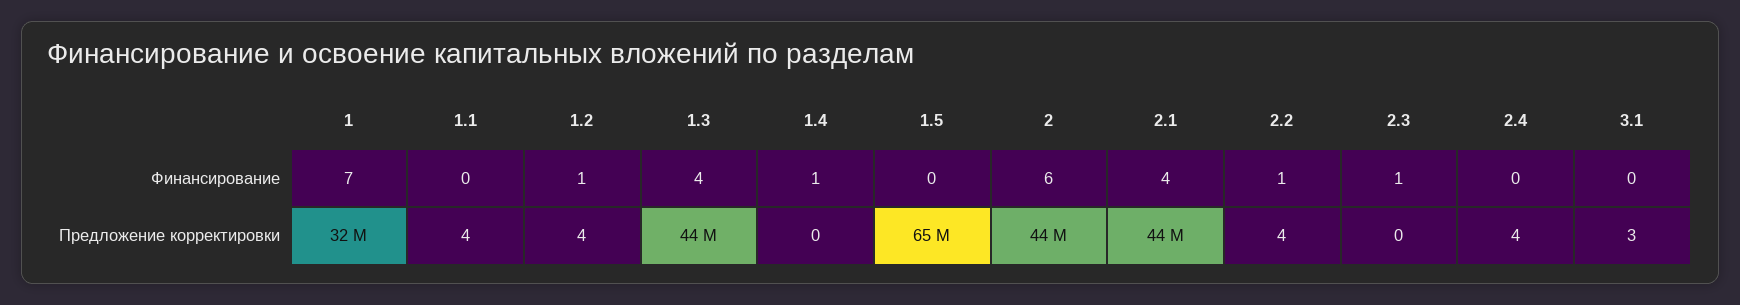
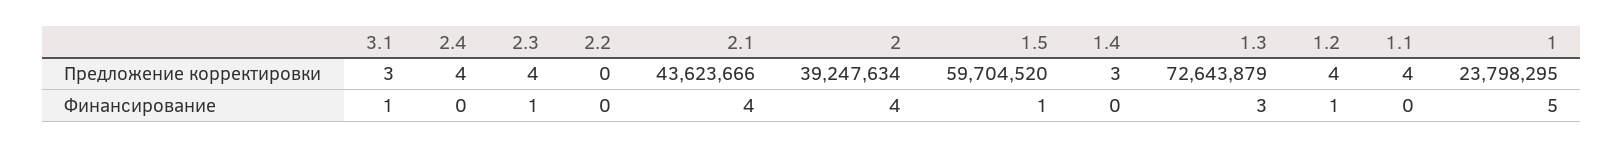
1, Финансирование: 7 -> 5
1.3, Финансирование: 4 -> 3
1.4, Финансирование: 1 -> 0
1.5, Финансирование: 0 -> 1
2, Финансирование: 6 -> 4
2.2, Финансирование: 1 -> 0
3.1, Финансирование: 0 -> 1
1, Предложение корректировки: 32000000 -> 23798295
1.3, Предложение корректировки: 44000000 -> 72643879
1.4, Предложение корректировки: 0 -> 3
1.5, Предложение корректировки: 65000000 -> 59704520
2, Предложение корректировки: 44000000 -> 39247634
2.2, Предложение корректировки: 4 -> 0
2.3, Предложение корректировки: 0 -> 4

